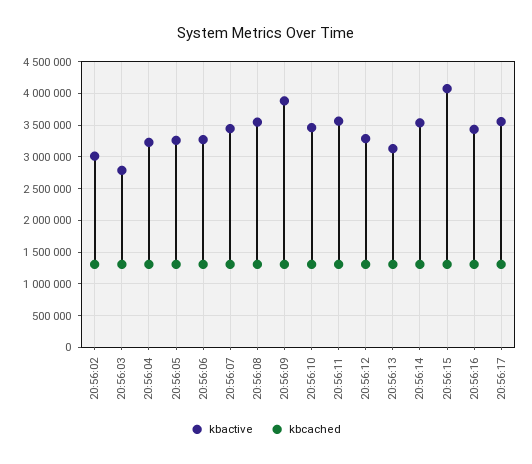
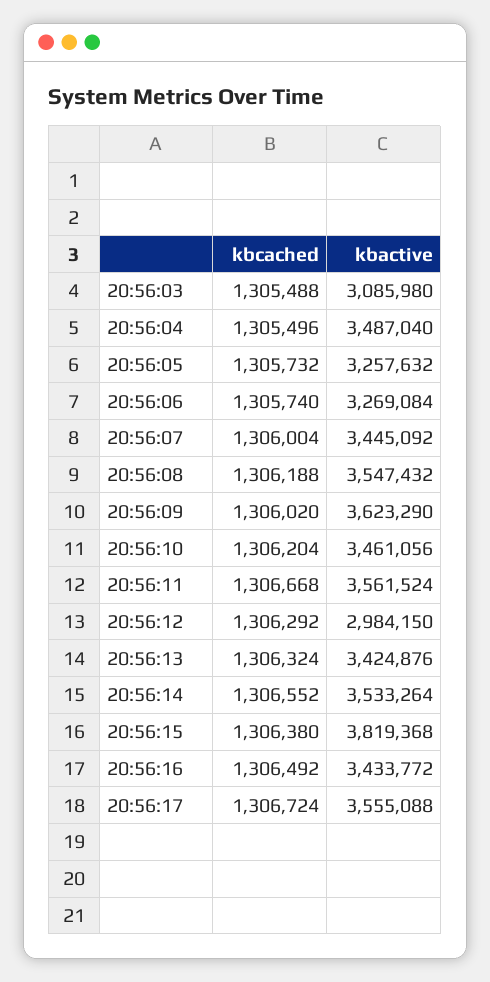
kbactive, 20:56:02: 3000000 -> none
kbcached, 20:56:02: 1300000 -> none
kbactive, 20:56:03: 2800000 -> 3085980
kbactive, 20:56:04: 3200000 -> 3487040
kbactive, 20:56:09: 3900000 -> 3623290
kbactive, 20:56:12: 3300000 -> 2984150
kbactive, 20:56:13: 3100000 -> 3424876
kbactive, 20:56:15: 4100000 -> 3819368

